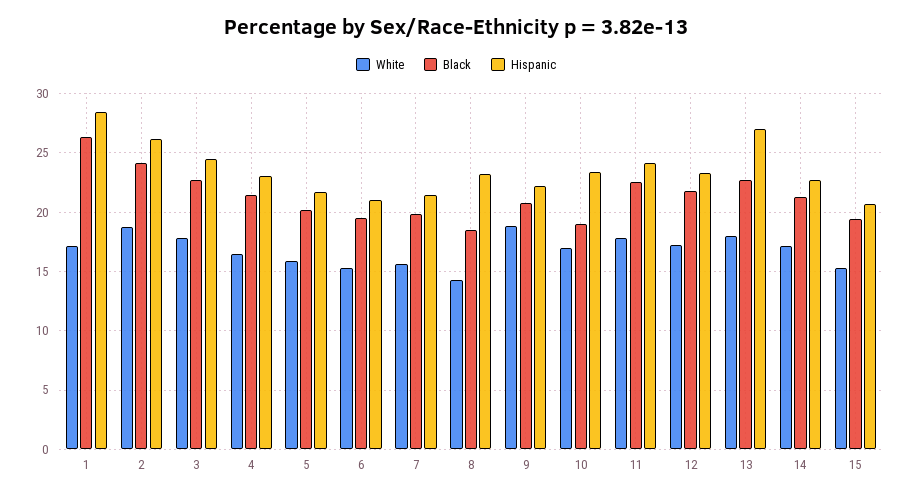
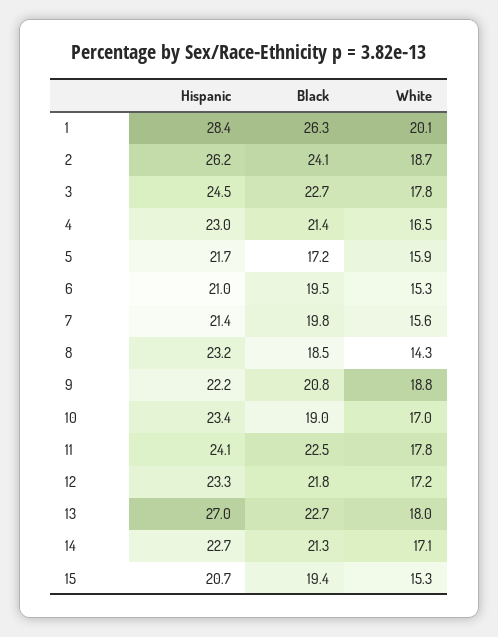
White, 1: 17 -> 20.1
Black, 5: 20 -> 17.2

